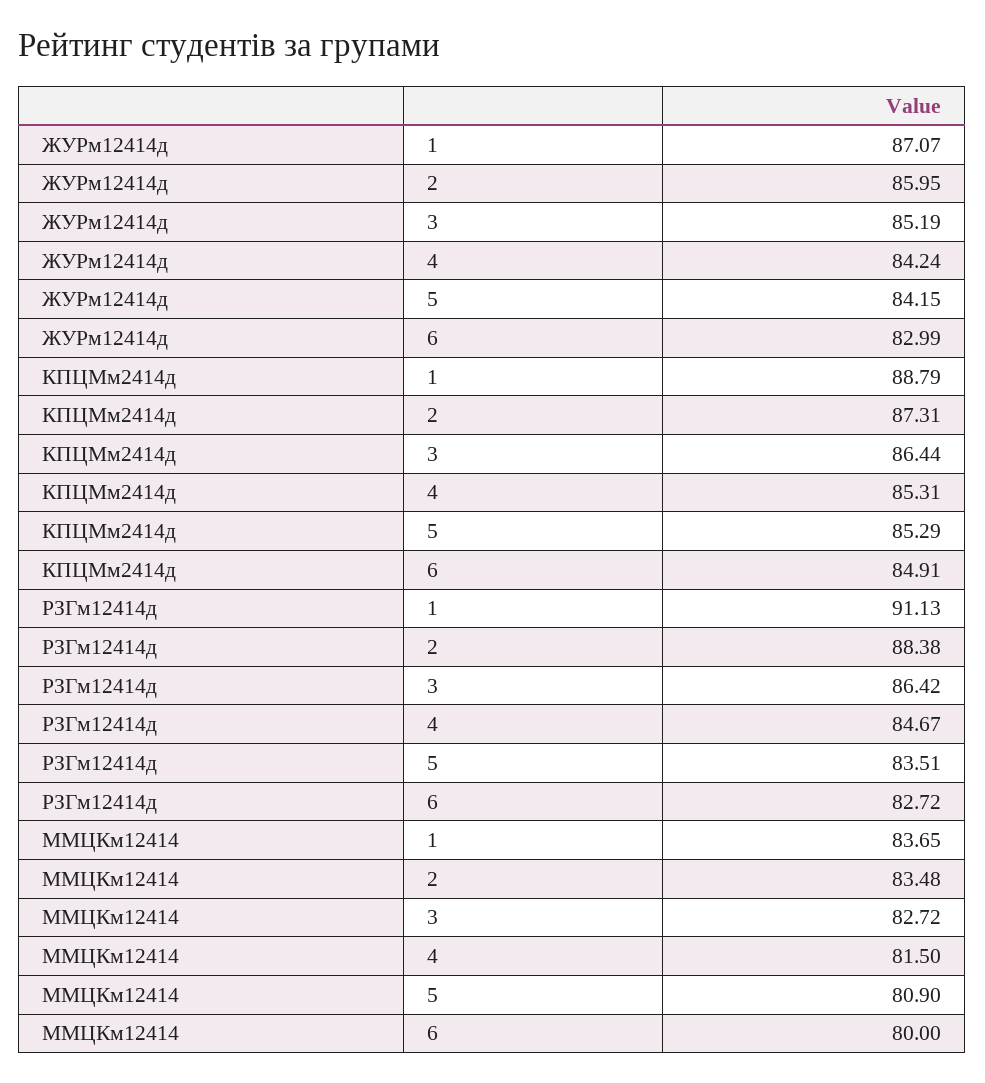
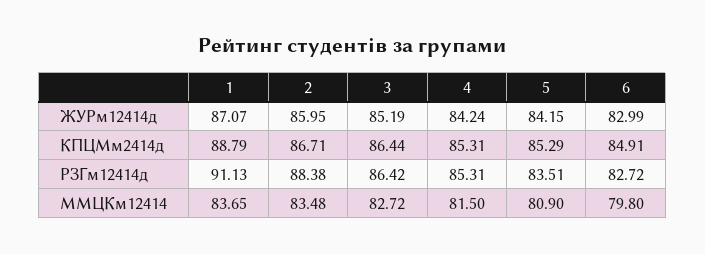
КПЦМм2414д, 2: 87.31 -> 86.71
РЗГм12414д, 4: 84.67 -> 85.31
ММЦКм12414, 6: 80 -> 79.8

